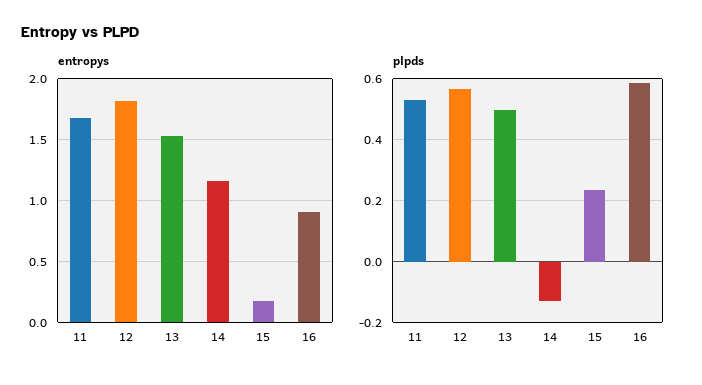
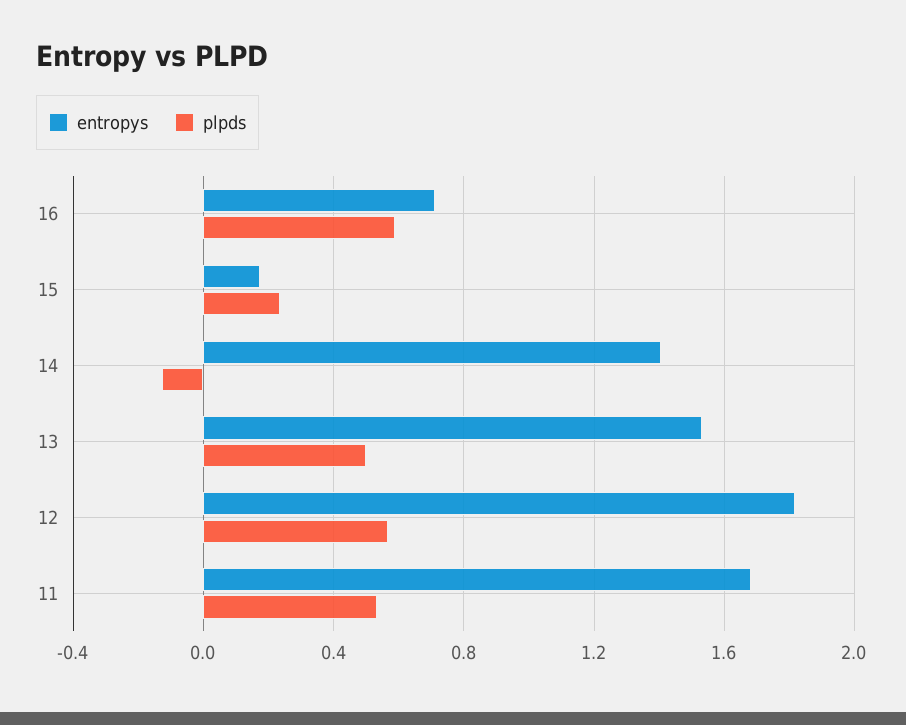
entropys, 14: 1.15 -> 1.4
entropys, 16: 0.9 -> 0.7

